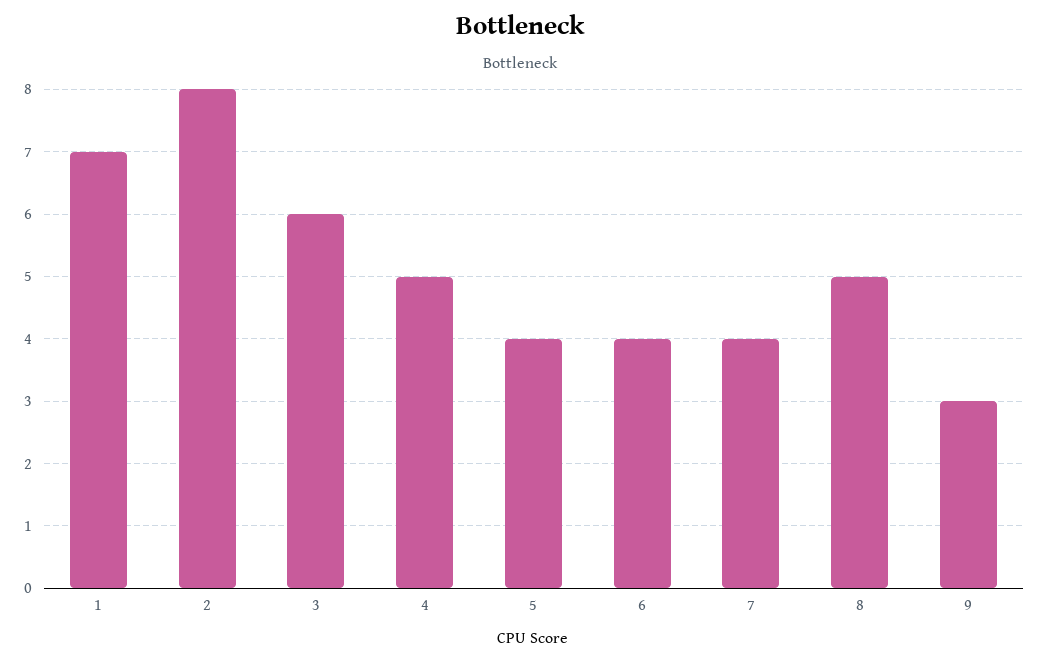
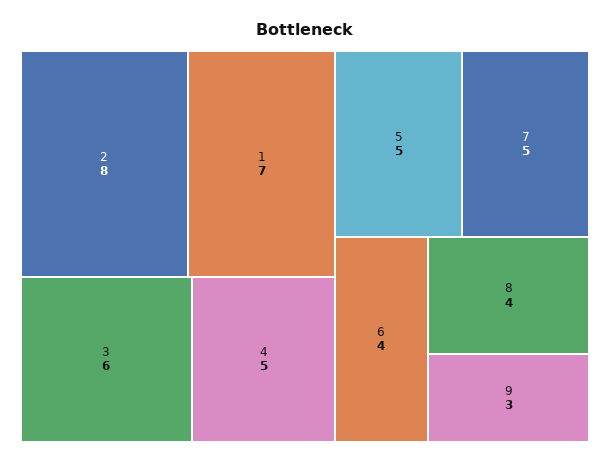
5: 4 -> 5
7: 4 -> 5
8: 5 -> 4

